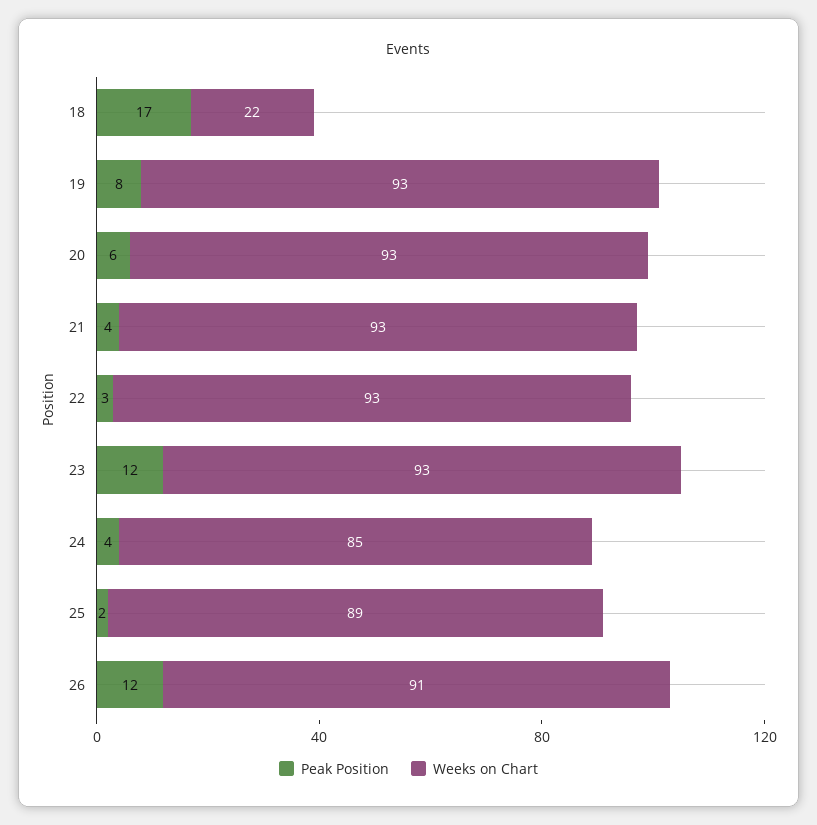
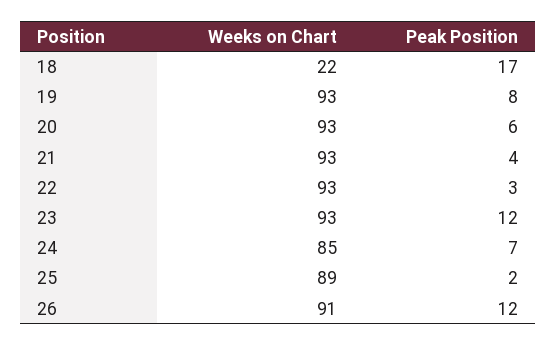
Peak Position, 24: 4 -> 7

